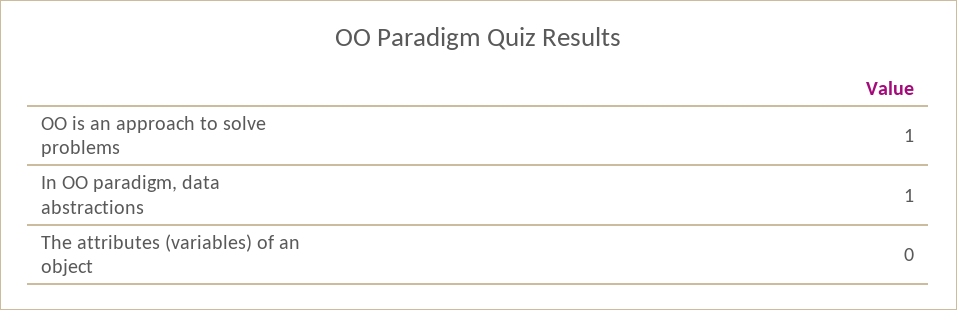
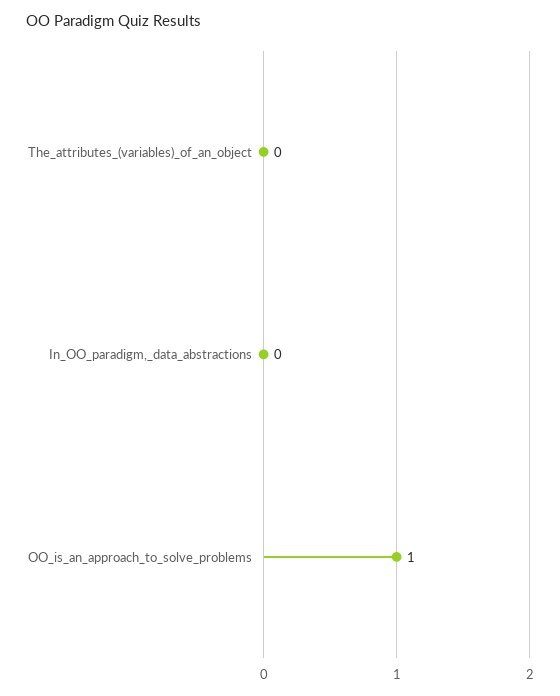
In OO paradigm, data abstractions: 1 -> 0

